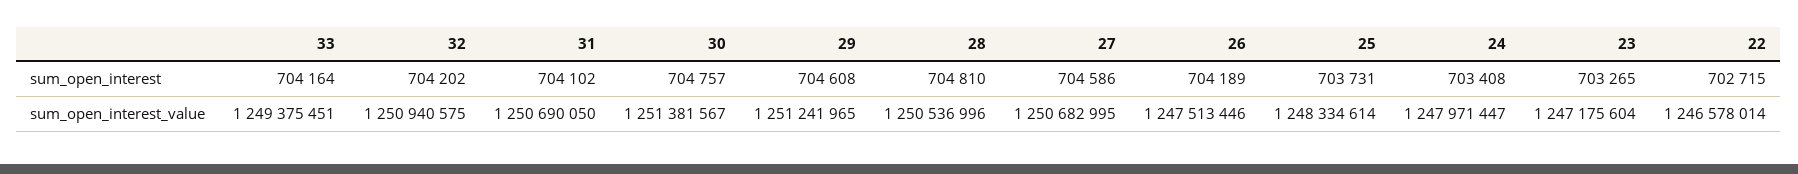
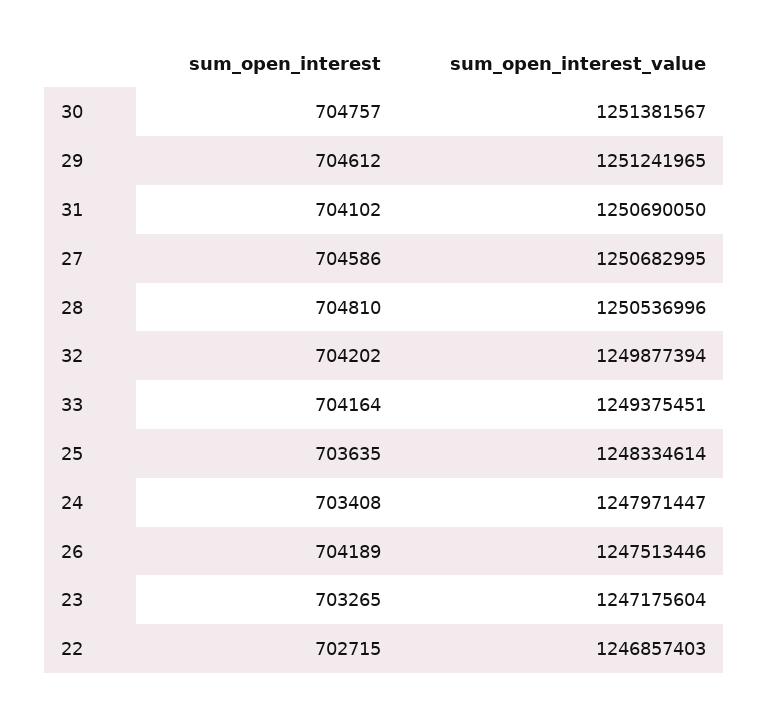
29, sum_open_interest: 704608 -> 704612
25, sum_open_interest: 703731 -> 703635
32, sum_open_interest_value: 1250940575 -> 1249877394
22, sum_open_interest_value: 1246578014 -> 1246857403

